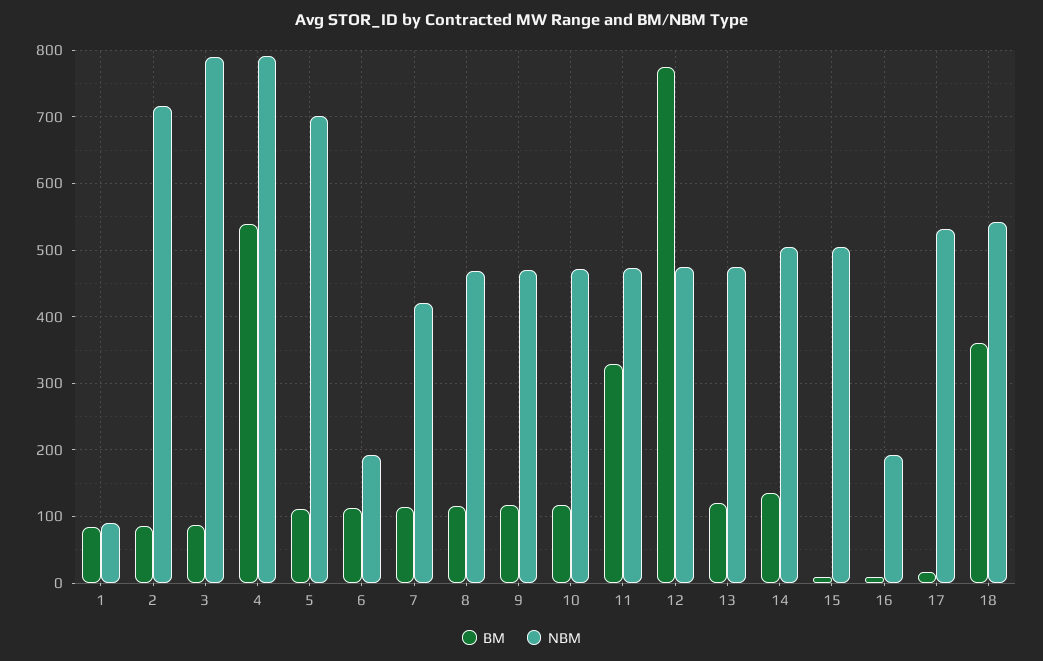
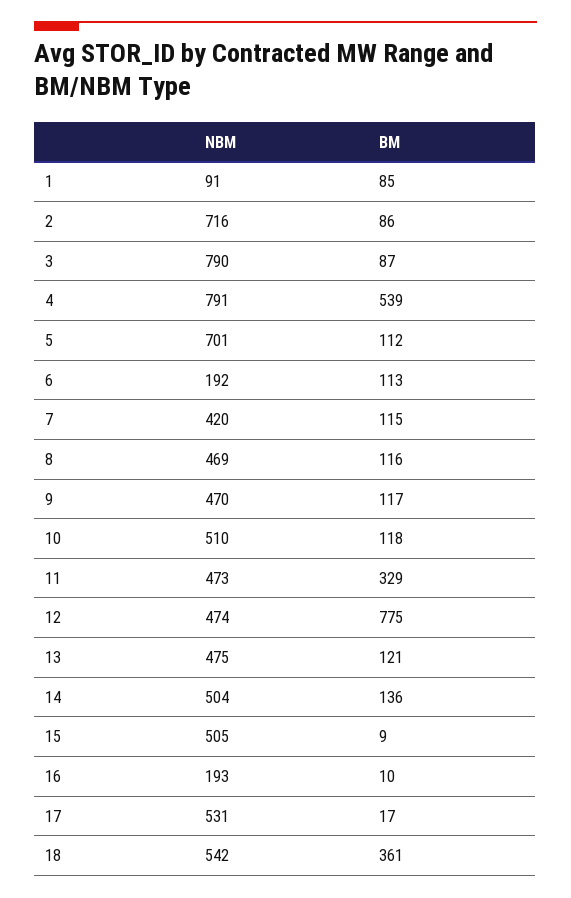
NBM, 10: 470 -> 510

